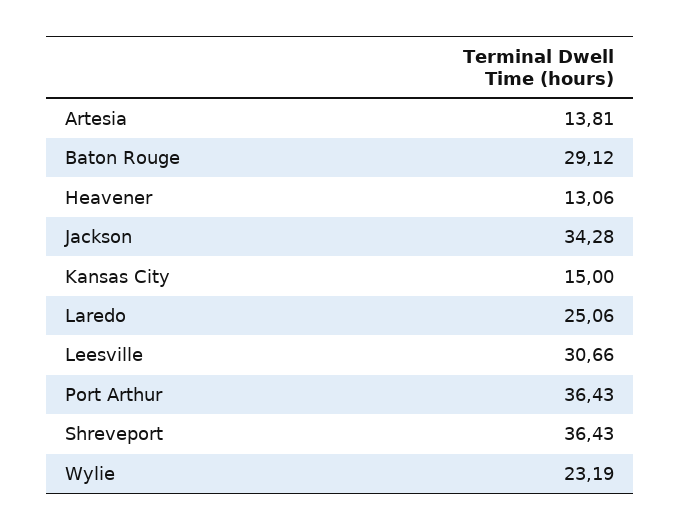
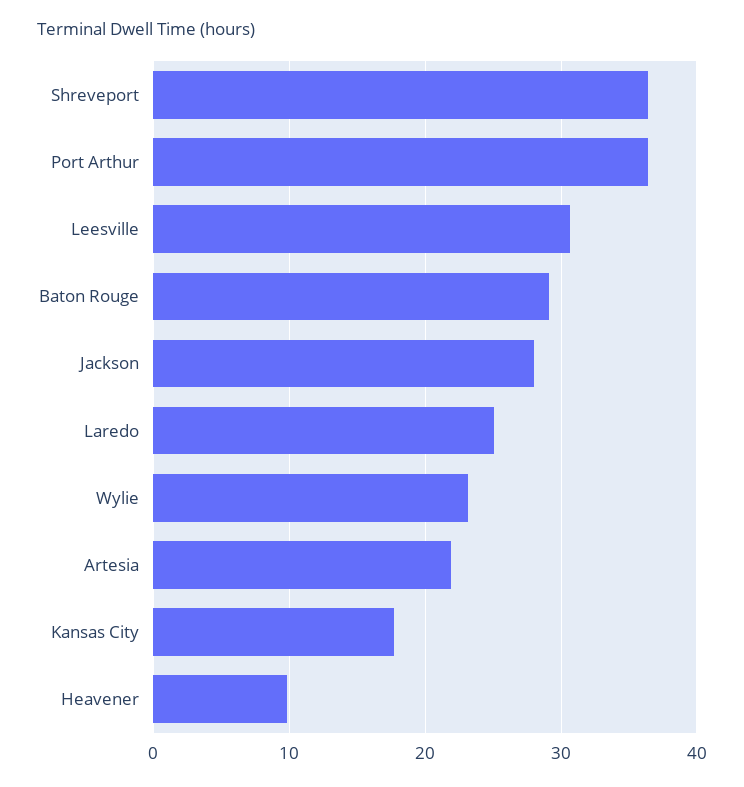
Artesia: 13.81 -> 22
Heavener: 13.06 -> 10
Jackson: 34.28 -> 28
Kansas City: 15 -> 18

